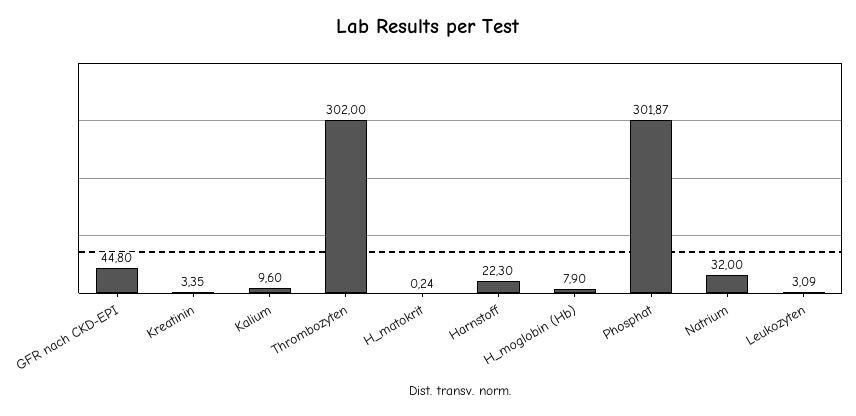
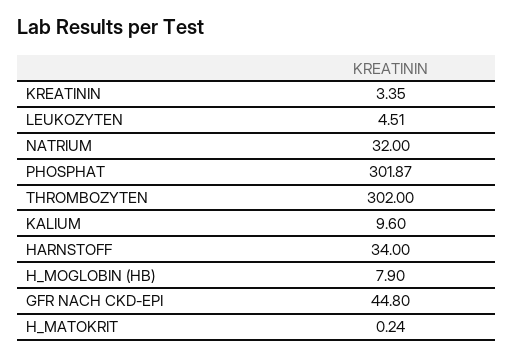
Harnstoff: 22.3 -> 34
Leukozyten: 3.09 -> 4.51

